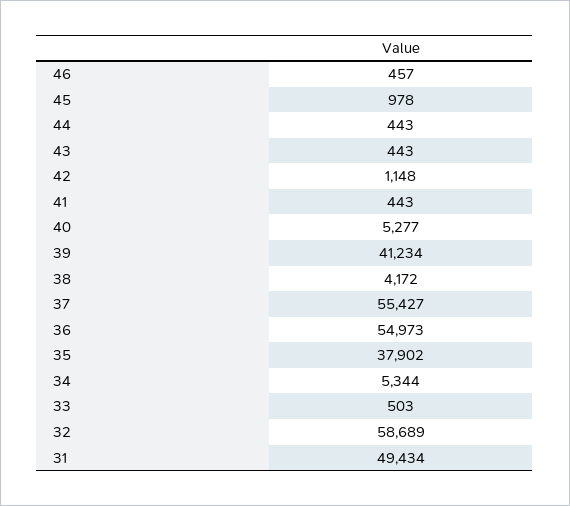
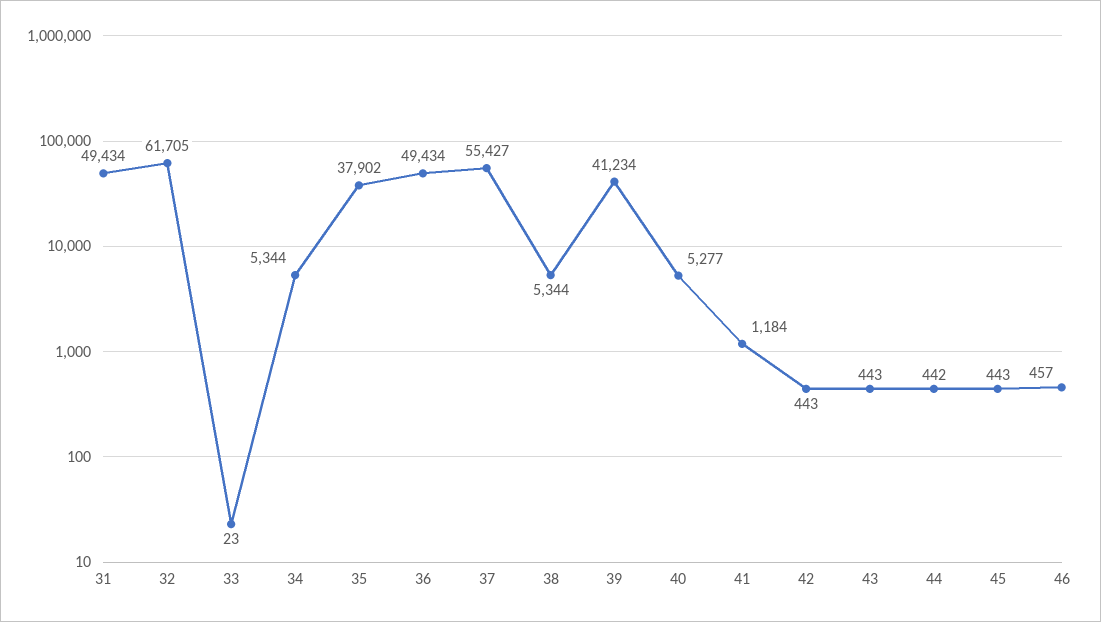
45: 978 -> 443
44: 443 -> 442
42: 1148 -> 443
41: 443 -> 1184
38: 4172 -> 5344
36: 54973 -> 49434
33: 503 -> 23
32: 58689 -> 61705

